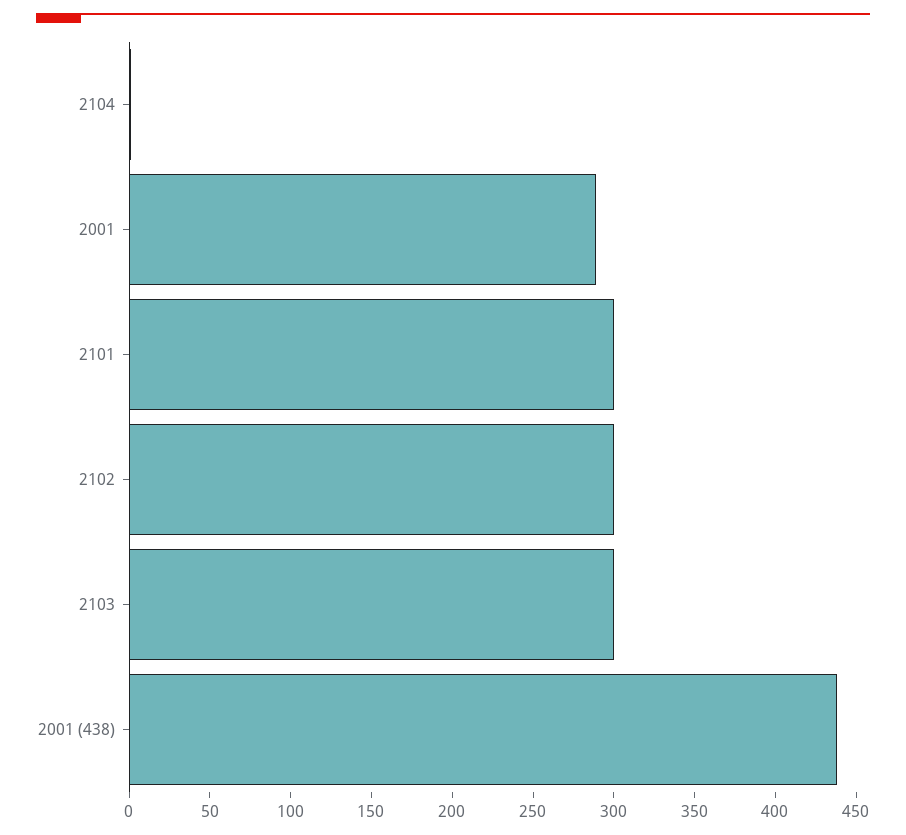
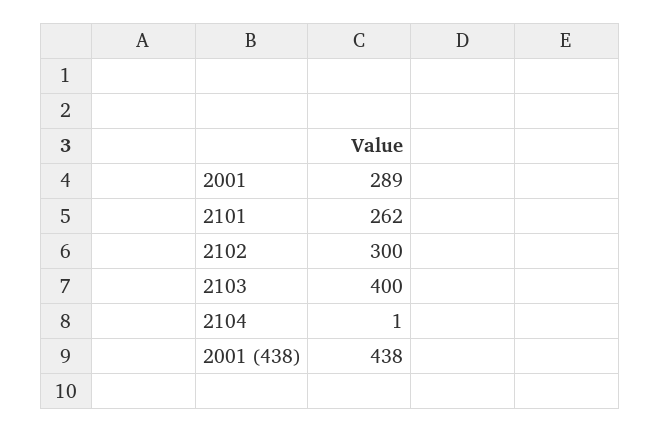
2101: 300 -> 262
2103: 300 -> 400

